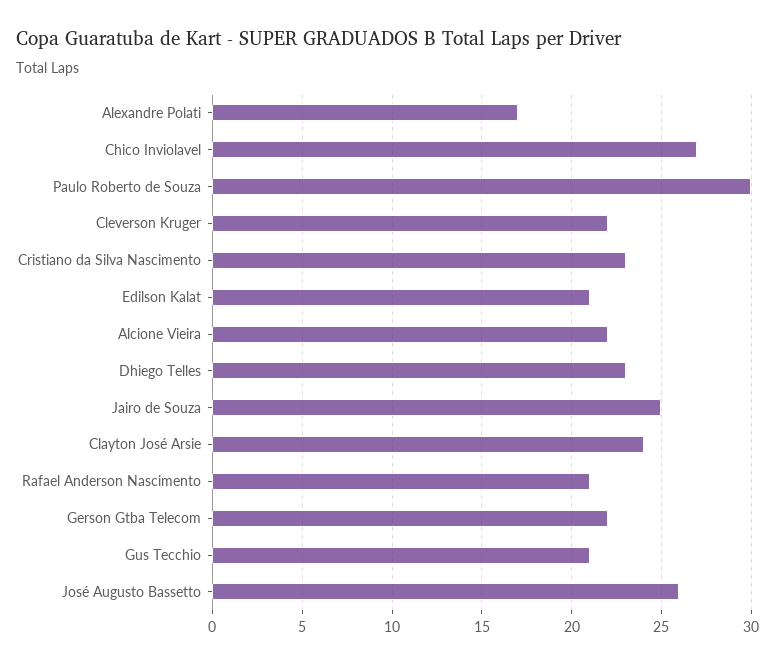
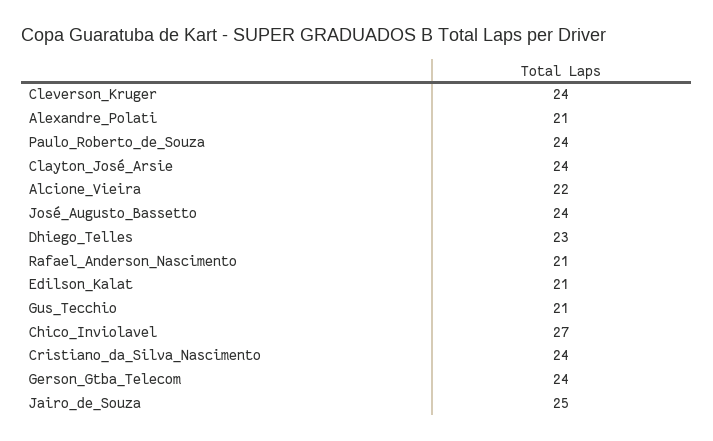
Alexandre Polati: 17 -> 21
Paulo Roberto de Souza: 30 -> 24
Cleverson Kruger: 22 -> 24
Cristiano da Silva Nascimento: 23 -> 24
Gerson Gtba Telecom: 22 -> 24
José Augusto Bassetto: 26 -> 24

